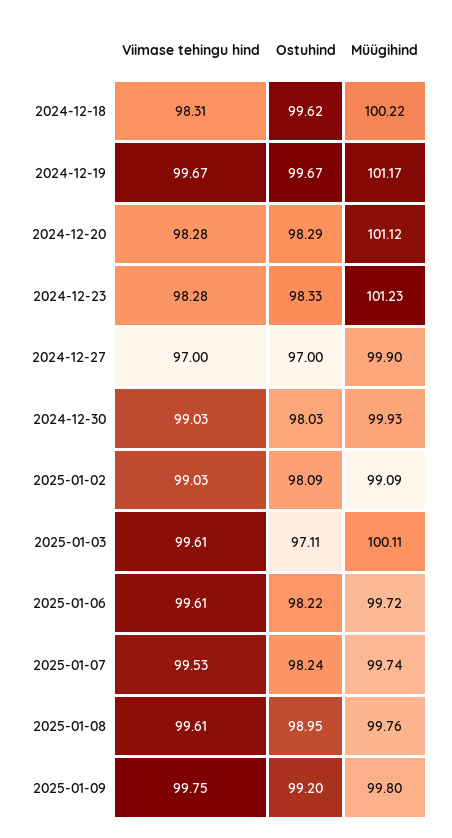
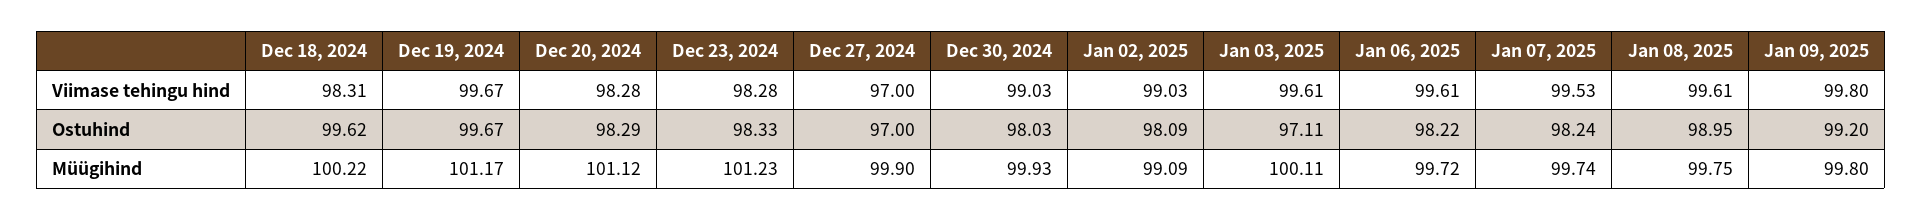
Müügihind, 2025-01-08: 99.76 -> 99.75
Viimase tehingu hind, 2025-01-09: 99.75 -> 99.8

